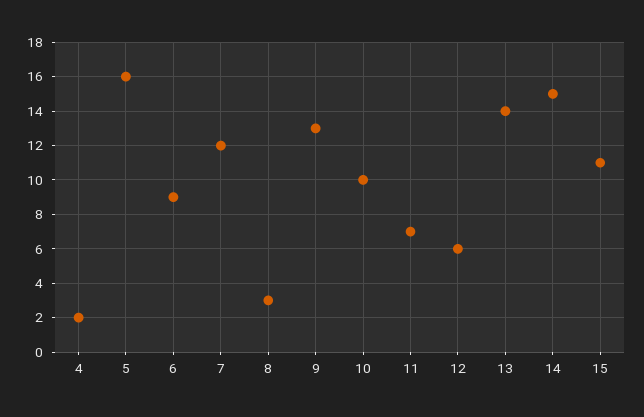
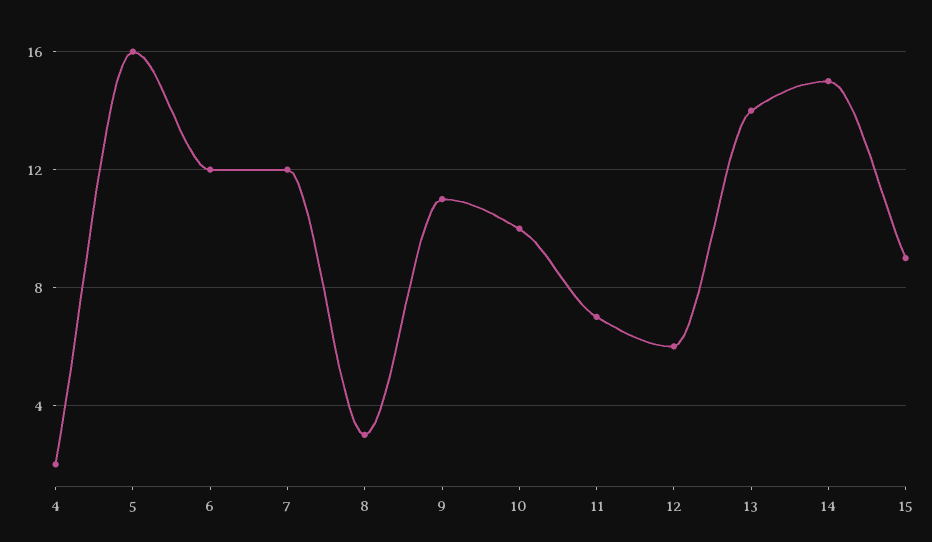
6: 9 -> 12
9: 13 -> 11
15: 11 -> 9

